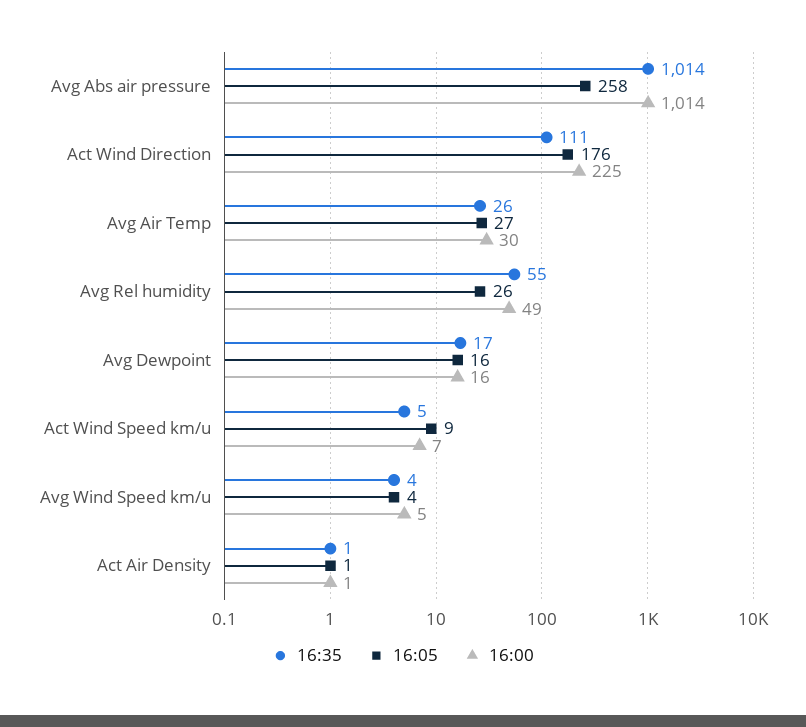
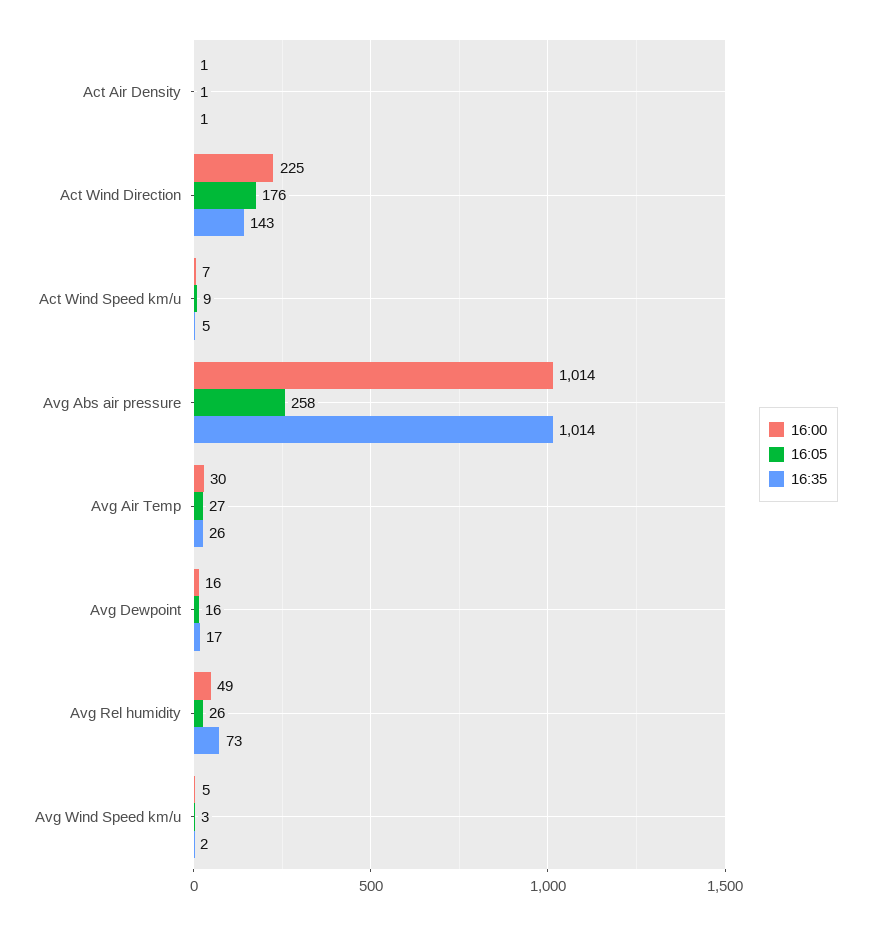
16:35, Act Wind Direction: 111 -> 143
16:35, Avg Rel humidity: 55 -> 73
16:35, Avg Wind Speed km/u: 4 -> 2
16:05, Avg Wind Speed km/u: 4 -> 3

